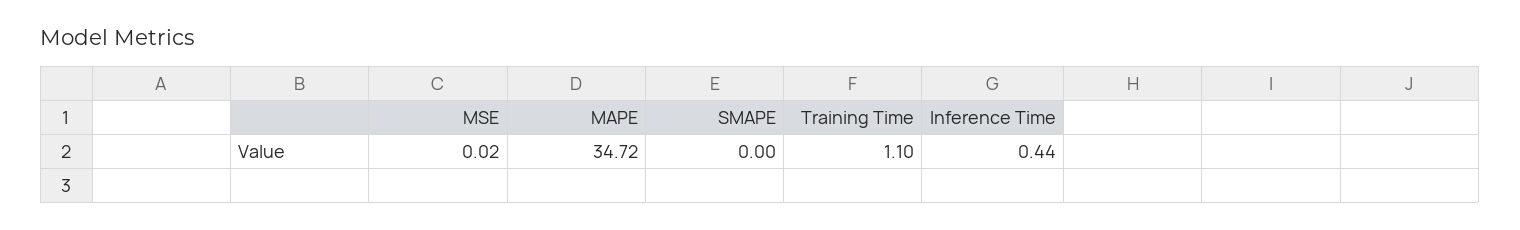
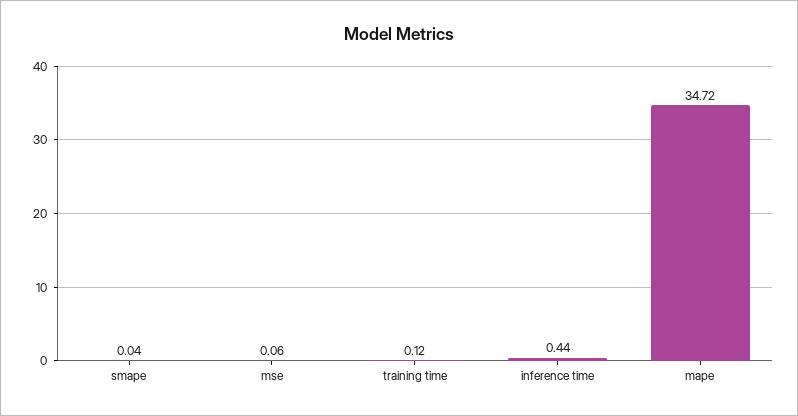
MSE: 0.02 -> 0.06
SMAPE: 0 -> 0.04
Training Time: 1.1 -> 0.12

